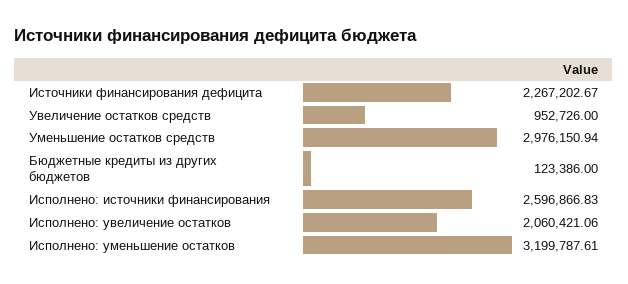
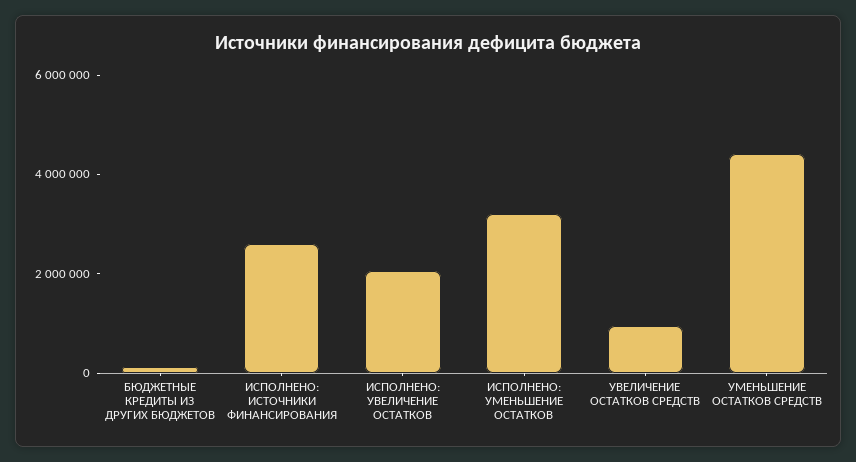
Источники финансирования дефицита: 2267202.67 -> none
Уменьшение остатков средств: 2976150.94 -> 4500000

